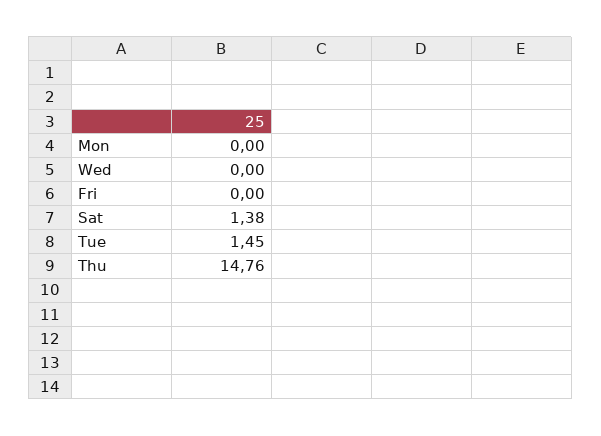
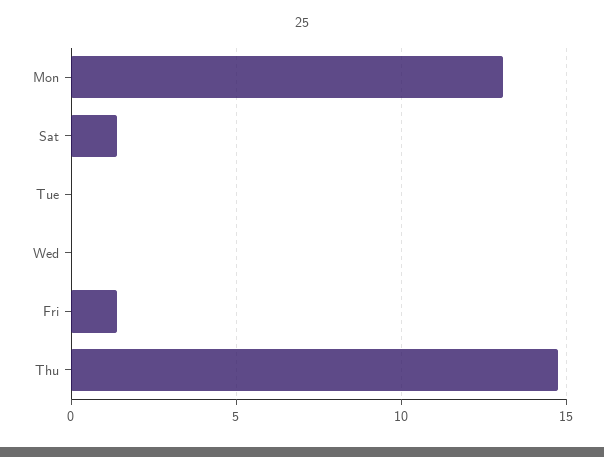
Mon: 0 -> 13
Fri: 0 -> 1.5
Tue: 1.45 -> 0

